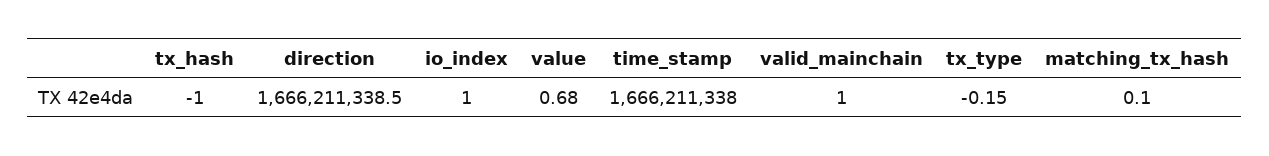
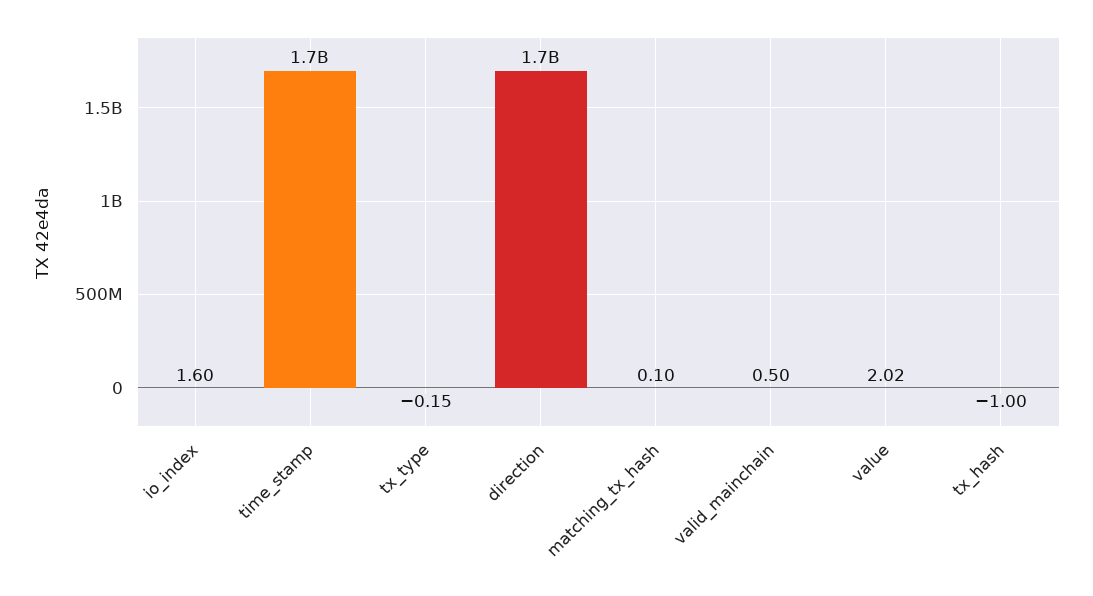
io_index: 1 -> 1.6
value: 0.68 -> 2.02
valid_mainchain: 1 -> 0.5

